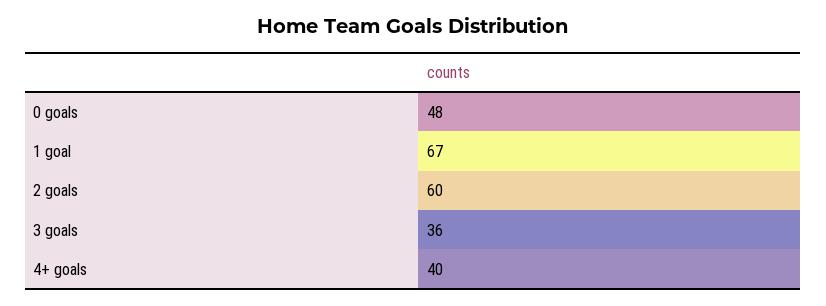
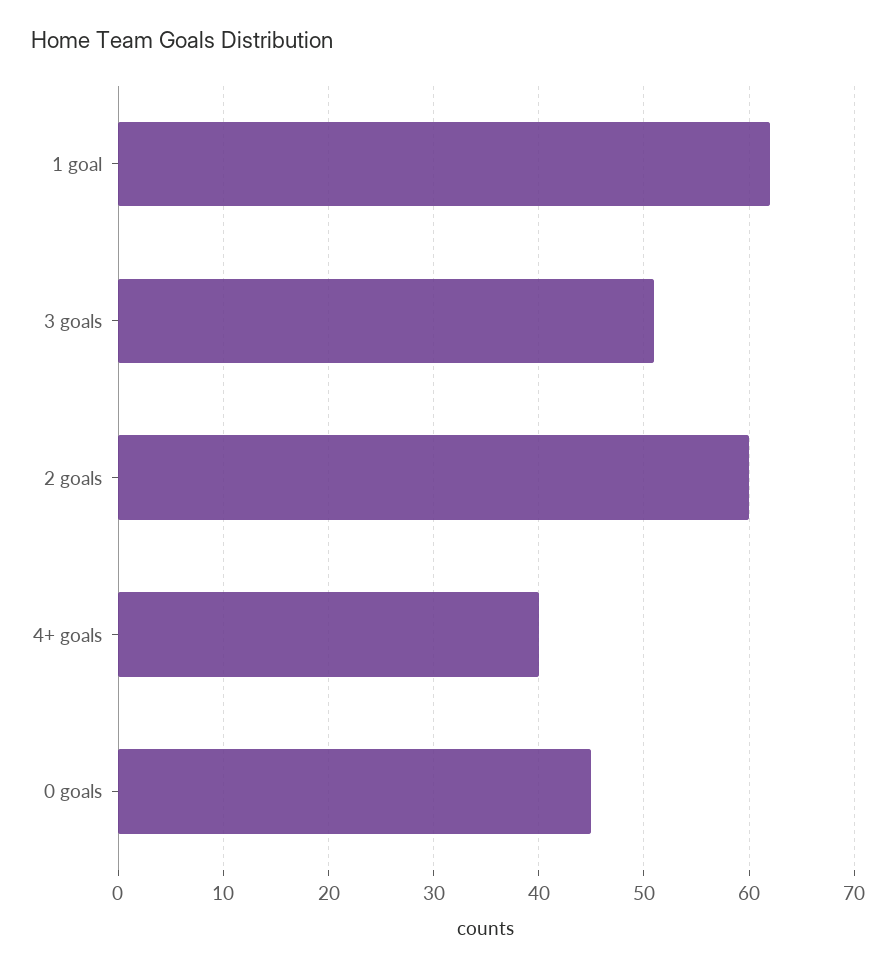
0 goals: 48 -> 45
1 goal: 67 -> 62
3 goals: 36 -> 51

